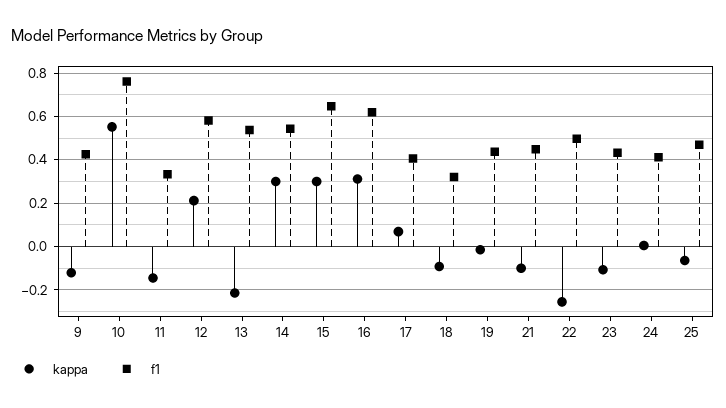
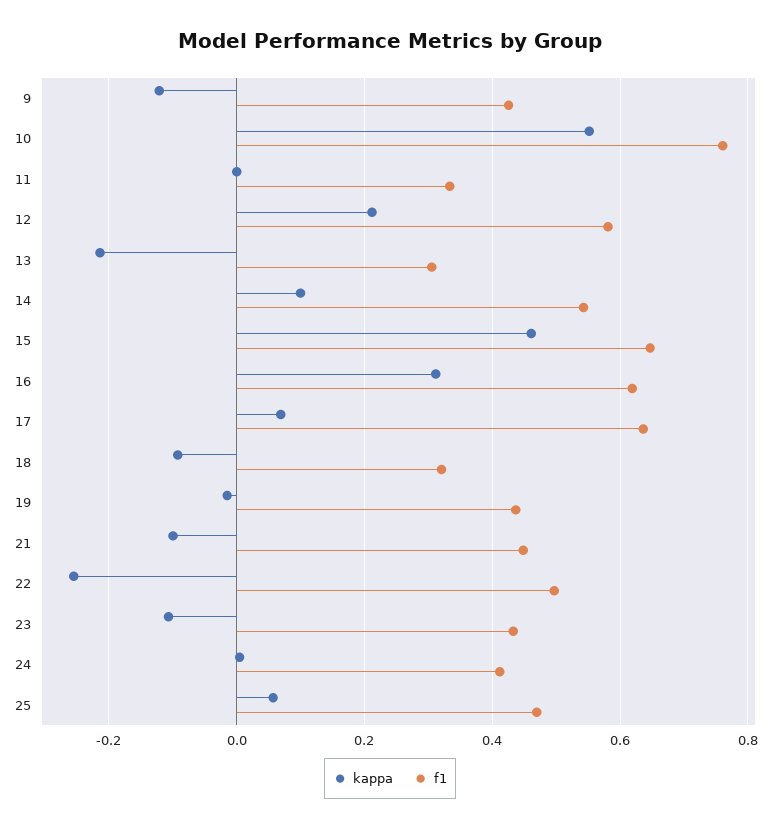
kappa, 11: -0.15 -> 0
f1, 13: 0.55 -> 0.3
kappa, 14: 0.3 -> 0.1
kappa, 15: 0.3 -> 0.46
f1, 17: 0.4 -> 0.64
kappa, 25: -0.05 -> 0.06

